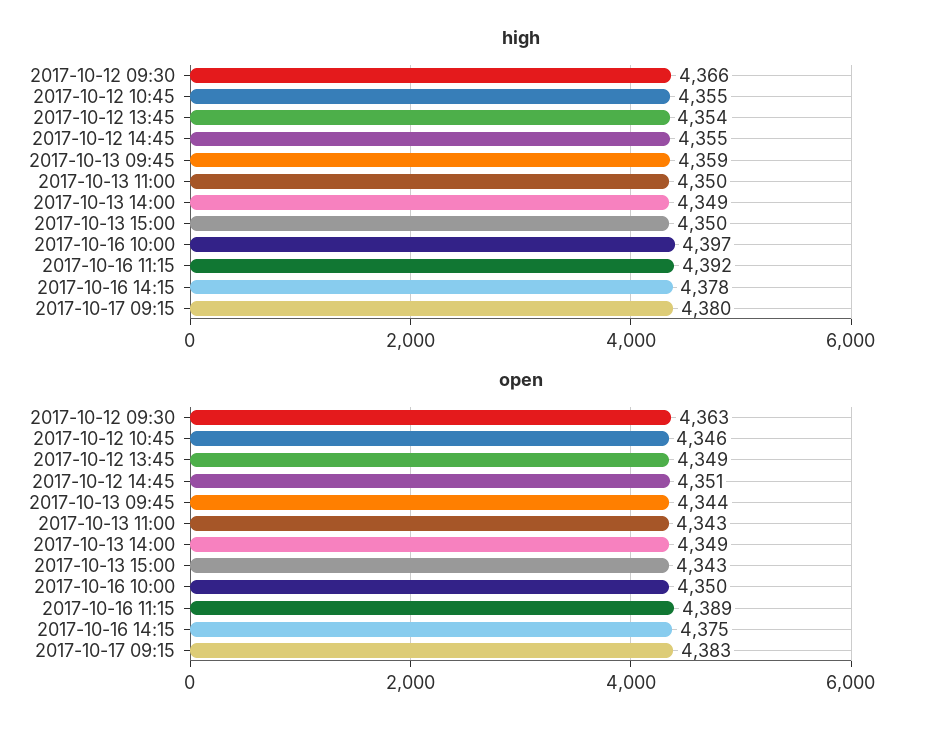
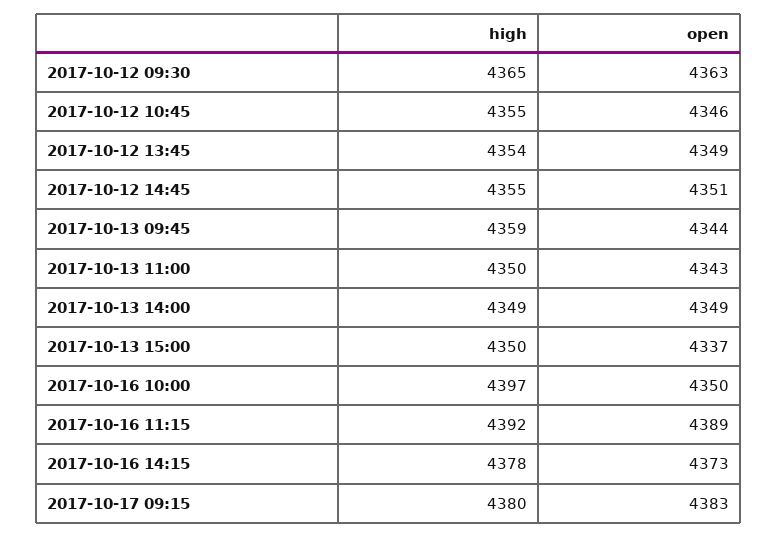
high, 2017-10-12 09:30: 4366 -> 4365
open, 2017-10-13 15:00: 4343 -> 4337
open, 2017-10-16 14:15: 4375 -> 4373

